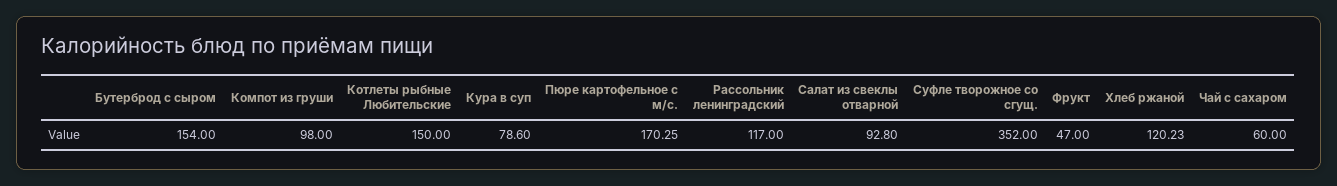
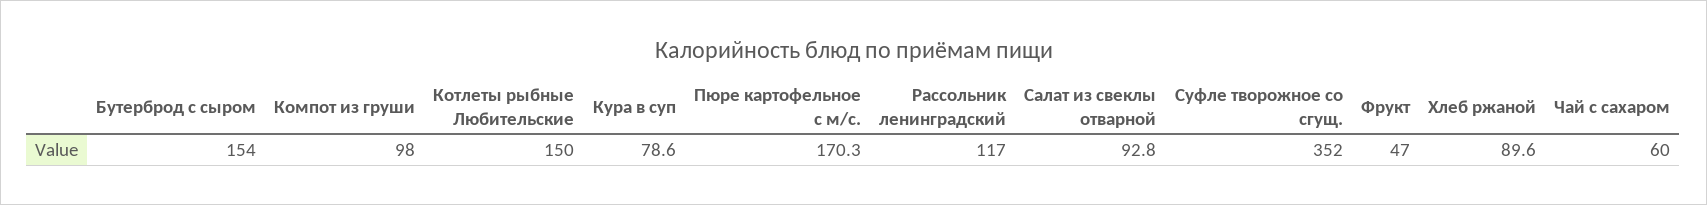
Хлеб ржаной: 120.23 -> 89.6

